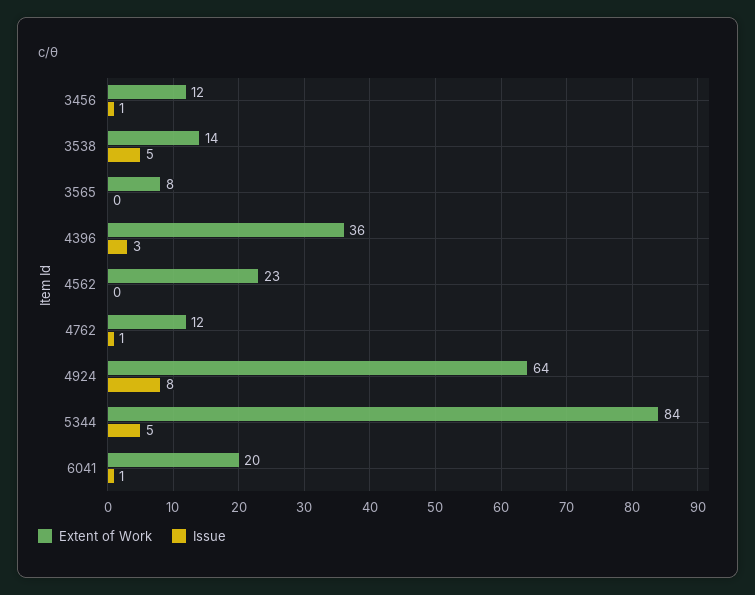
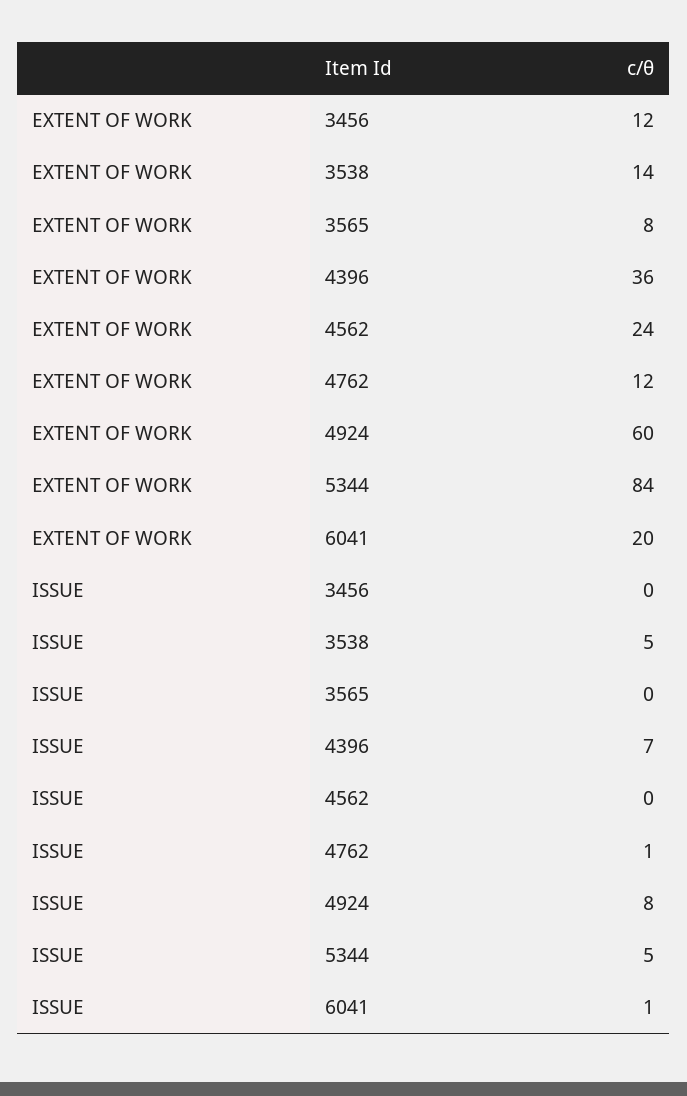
Issue, 3456: 1 -> 0
Issue, 4396: 3 -> 7
Extent of Work, 4562: 23 -> 24
Extent of Work, 4924: 64 -> 60

